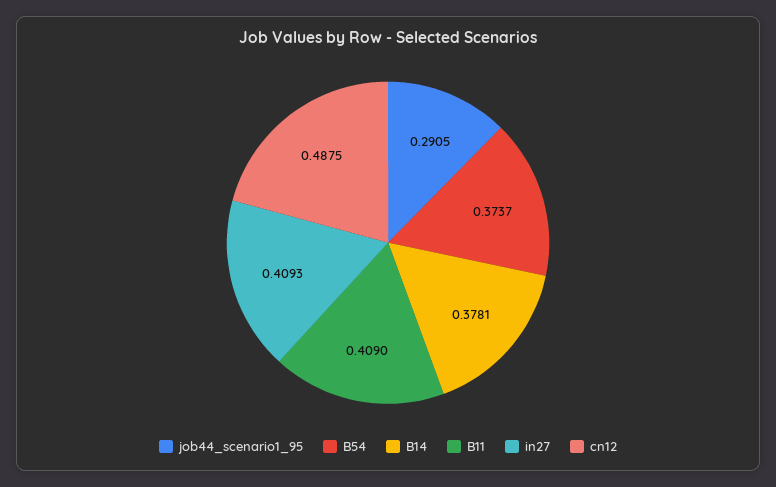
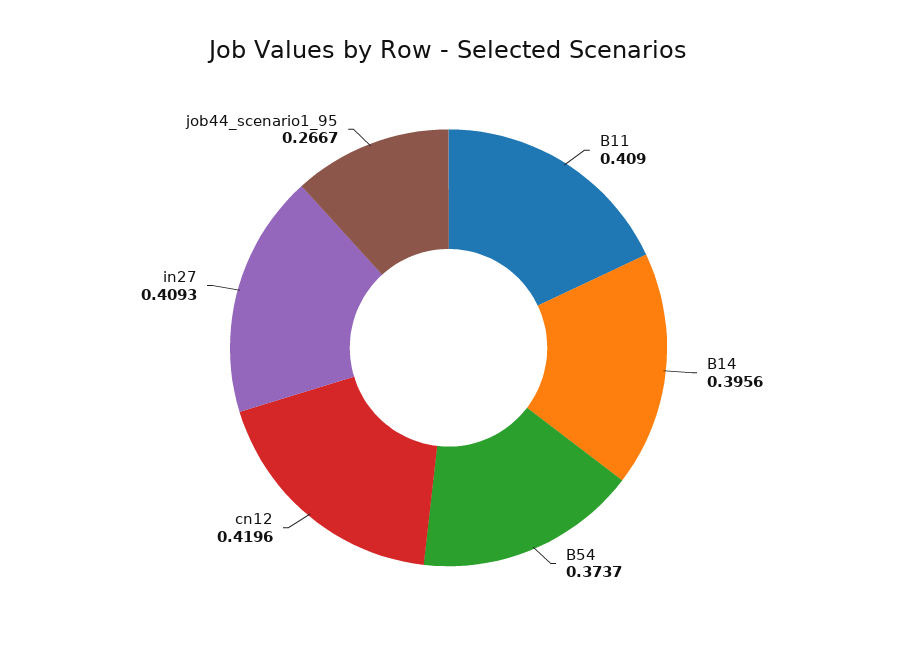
job44_scenario1_95: 0.2905 -> 0.2667
B14: 0.3781 -> 0.3956
cn12: 0.4875 -> 0.4196

